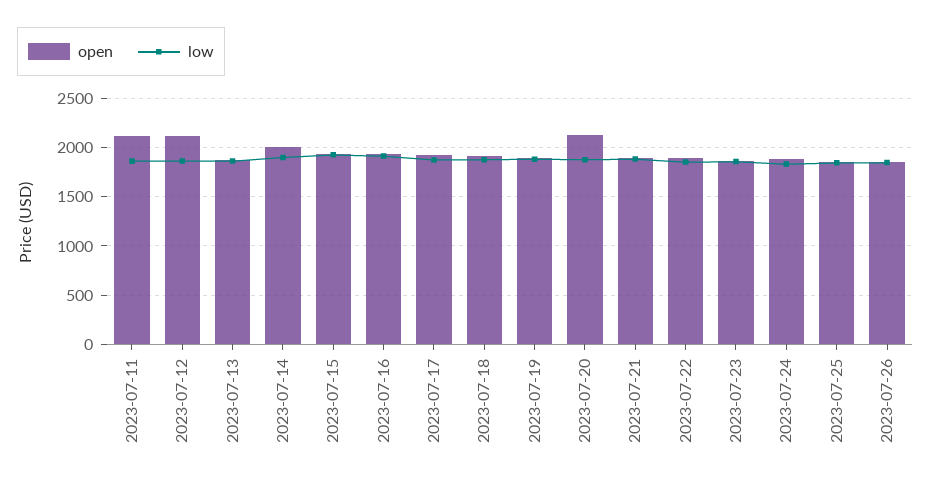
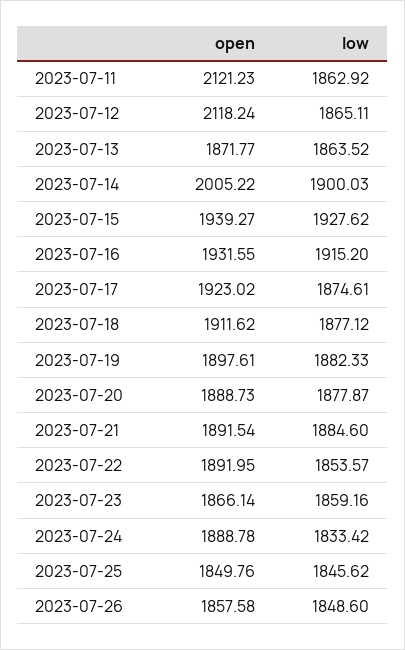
open, 2023-07-20: 2100 -> 1888.73

